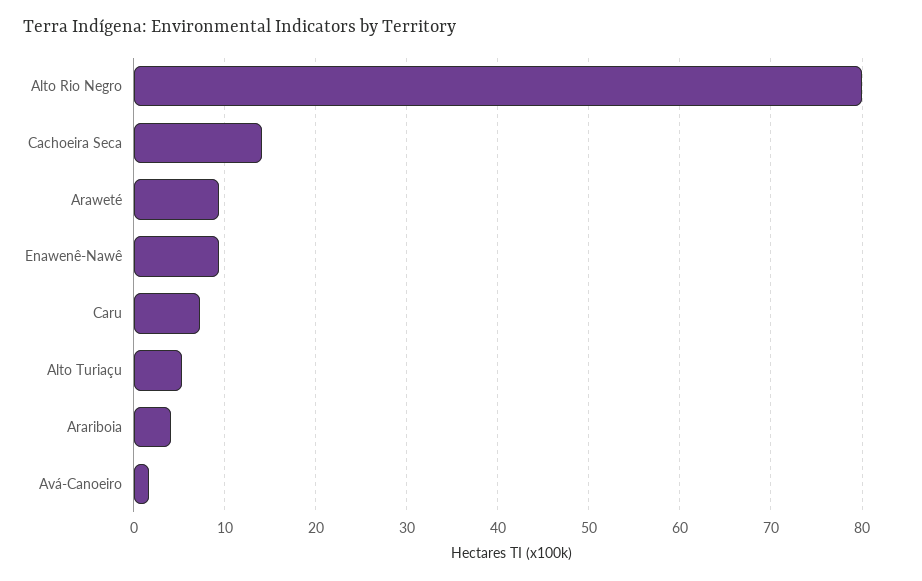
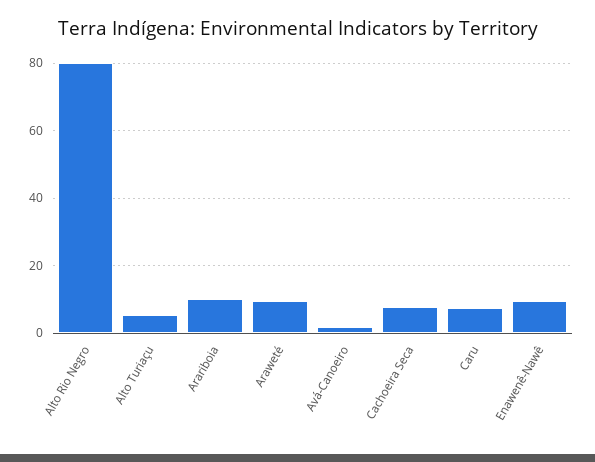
Cachoeira Seca: 14 -> 8
Arariboia: 4 -> 10

